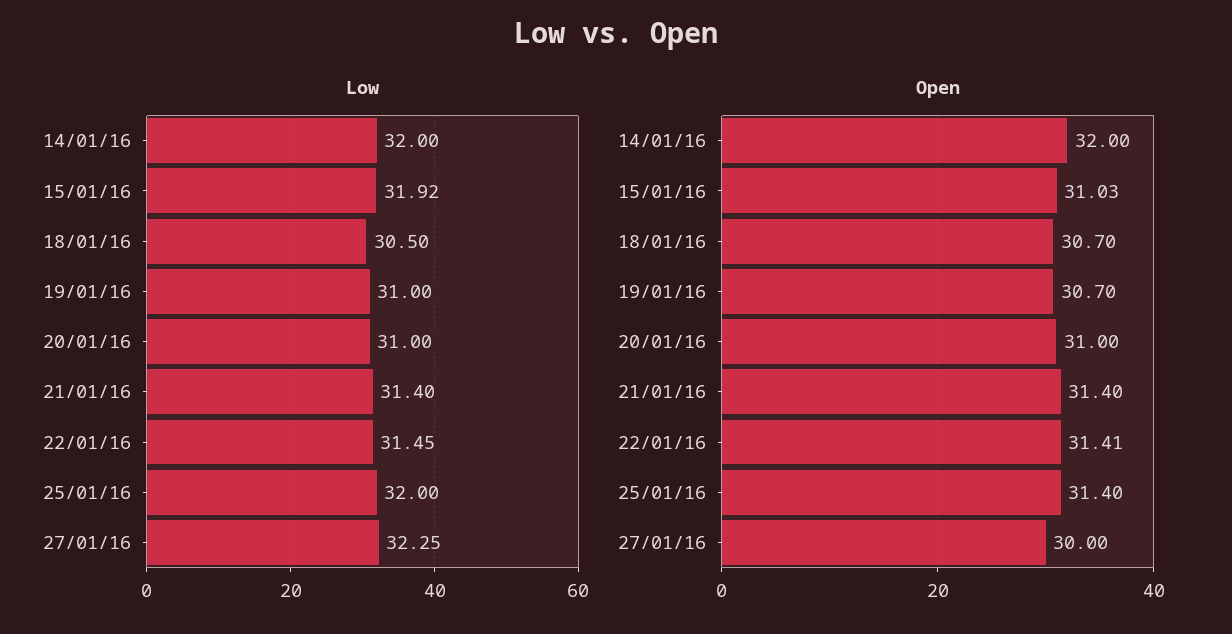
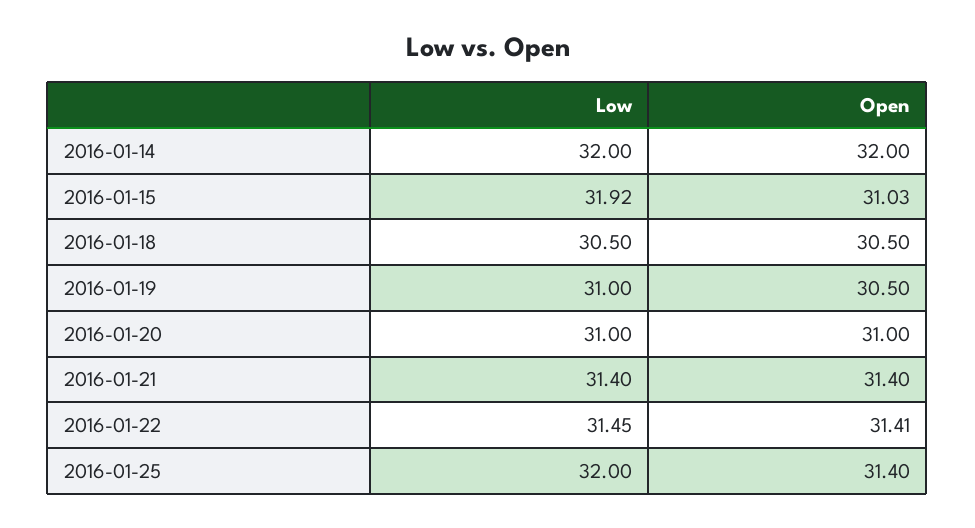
Low, 27/01/16: 32.25 -> none
Open, 18/01/16: 30.7 -> 30.5
Open, 19/01/16: 30.7 -> 30.5
Open, 27/01/16: 30 -> none

